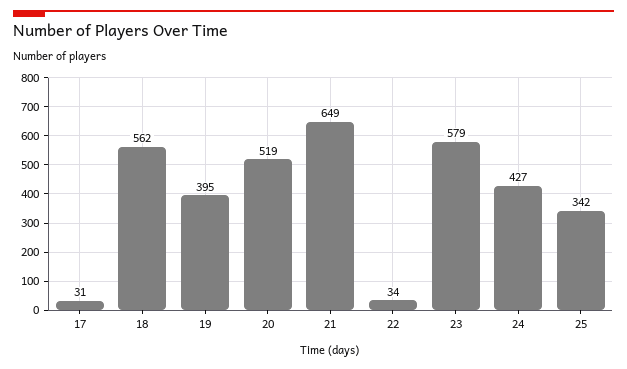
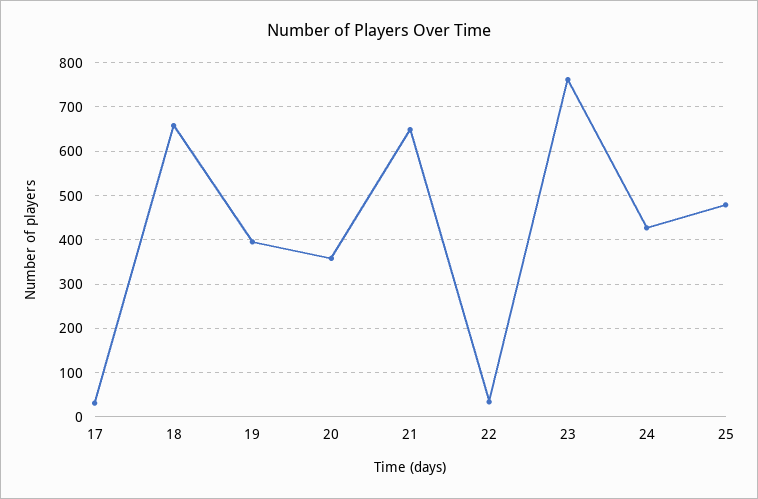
18: 562 -> 660
20: 519 -> 360
23: 579 -> 760
25: 342 -> 480

